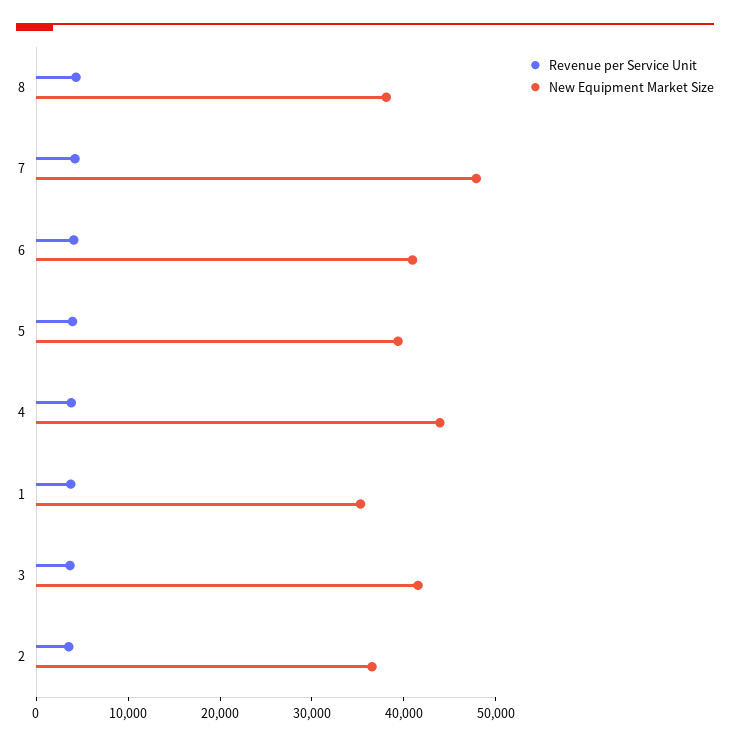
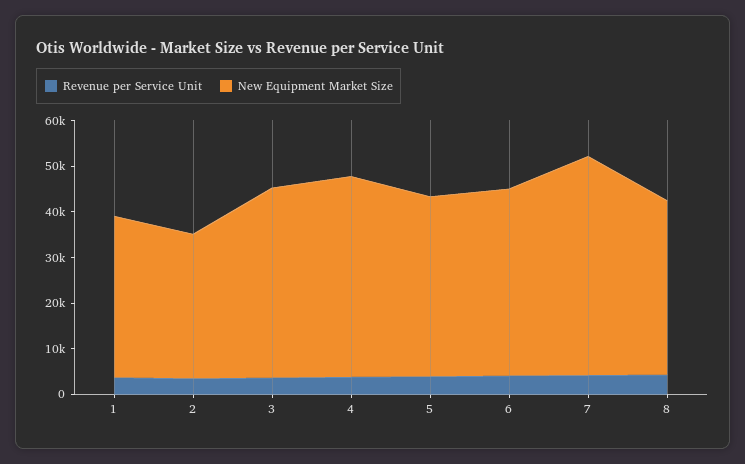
New Equipment Market Size, 2: 36000 -> 32000

